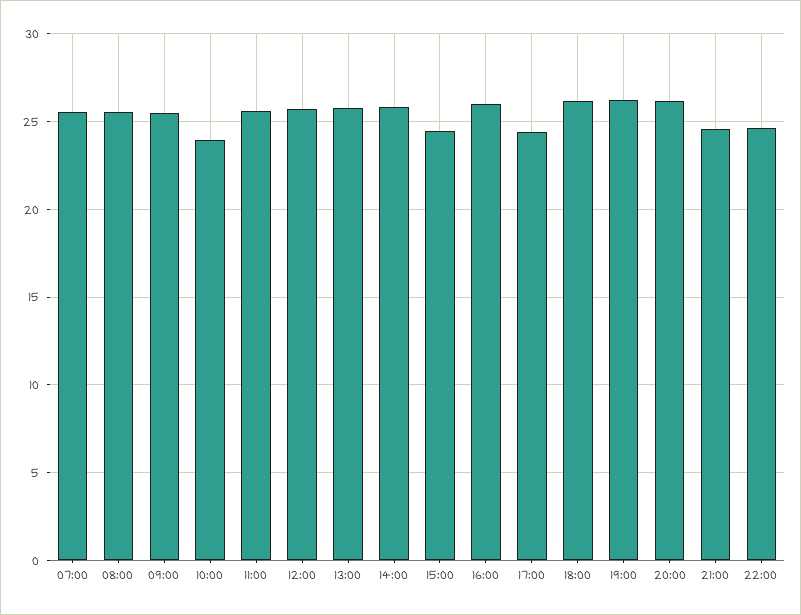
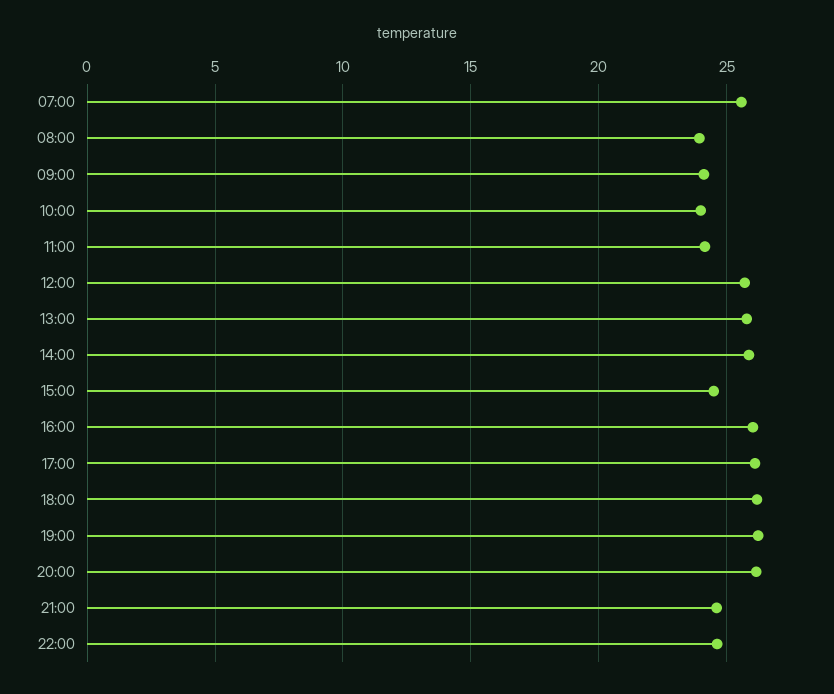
08:00: 25.5 -> 24
09:00: 25.5 -> 24
11:00: 25.5 -> 24
17:00: 24.5 -> 26

